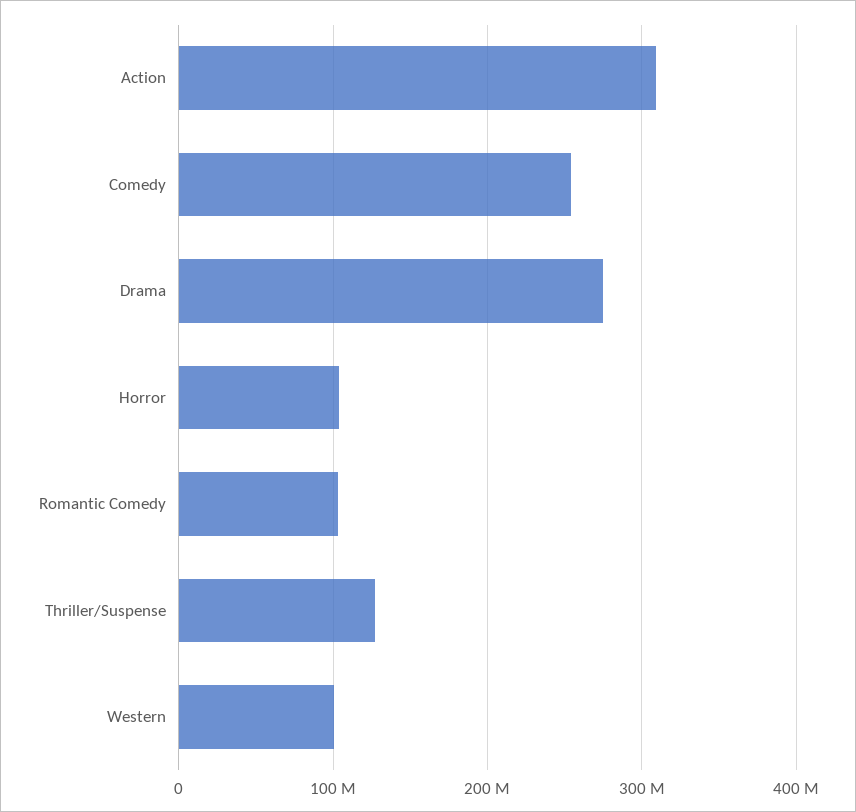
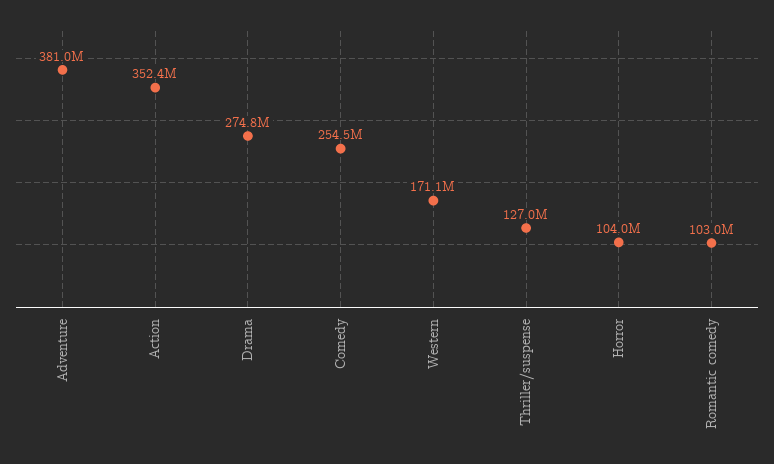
Action: 310000000 -> 352400000
Western: 100000000 -> 171100000
Adventure: none -> 381000000

